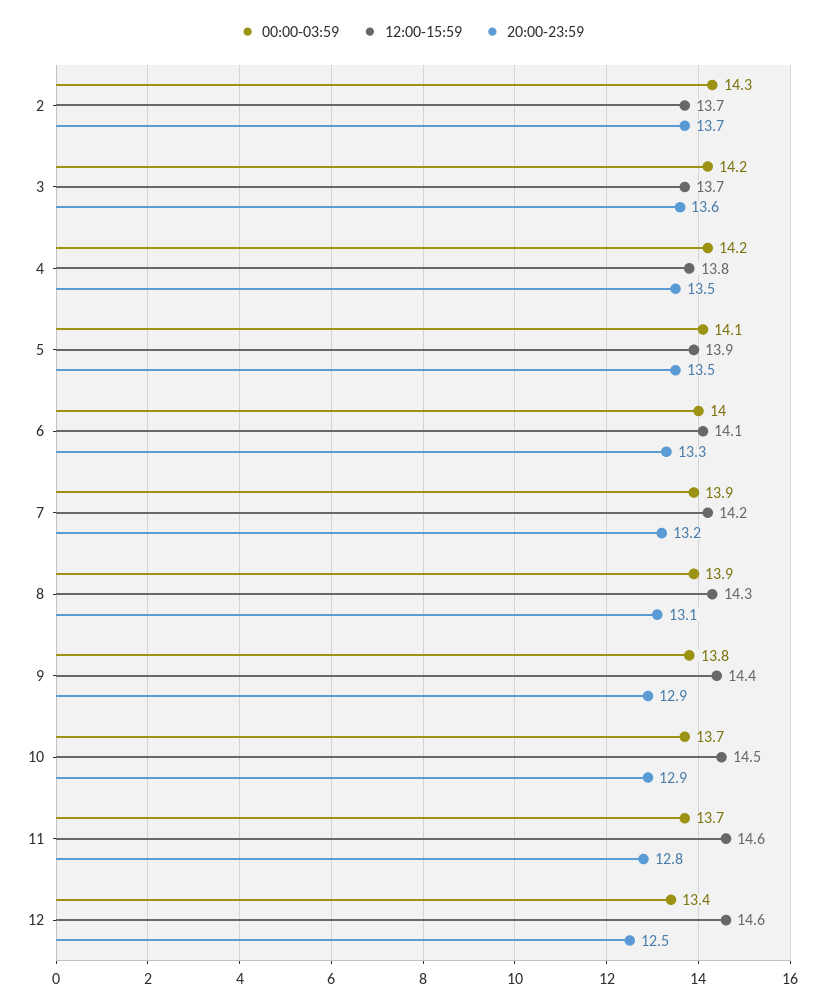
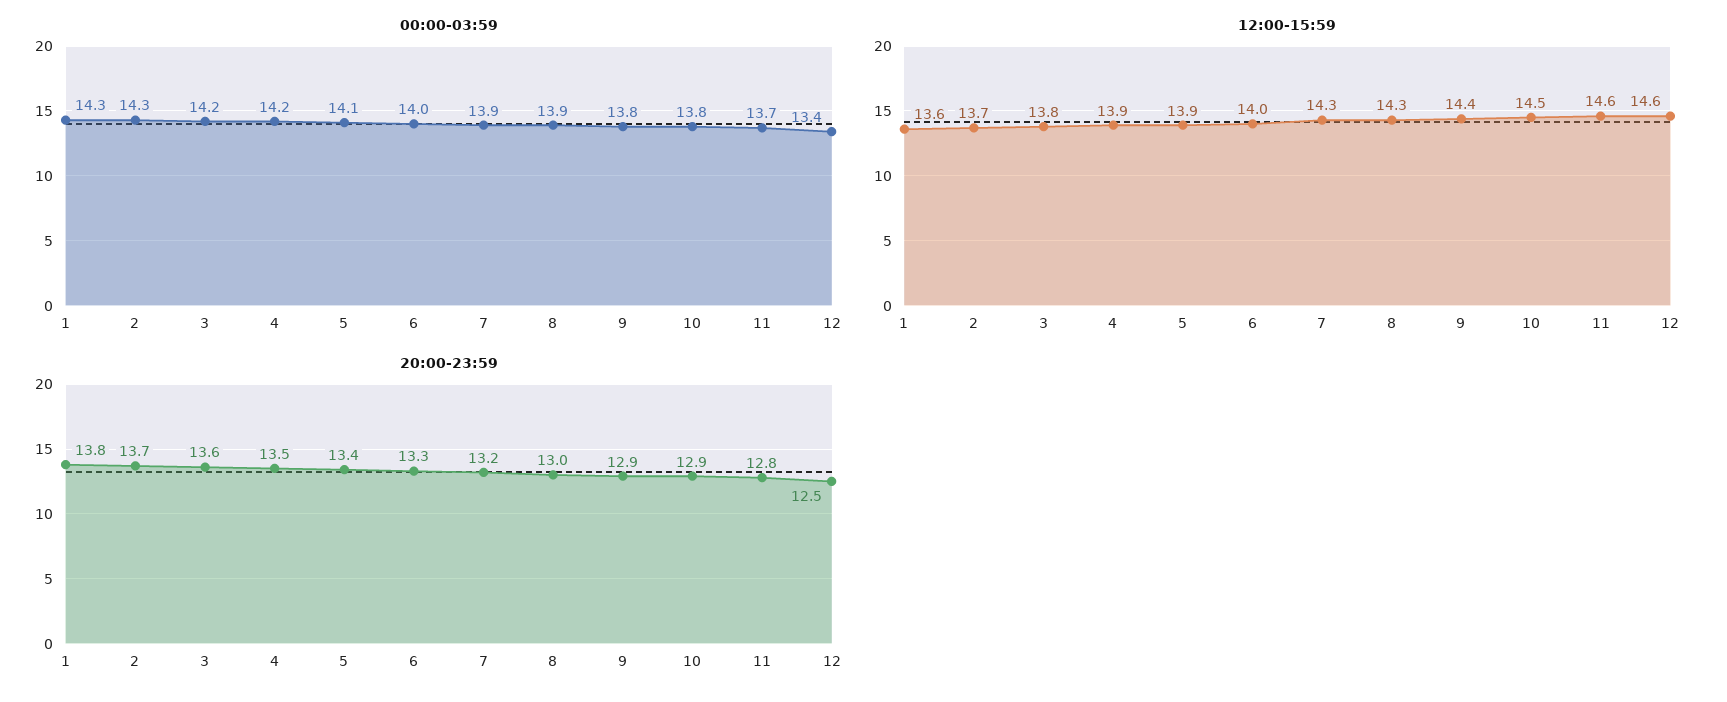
12:00-15:59, 3: 13.7 -> 13.8
12:00-15:59, 4: 13.8 -> 13.9
20:00-23:59, 5: 13.5 -> 13.4
12:00-15:59, 6: 14.1 -> 14
12:00-15:59, 7: 14.2 -> 14.3
20:00-23:59, 8: 13.1 -> 13
00:00-03:59, 10: 13.7 -> 13.8
00:00-03:59, 1: none -> 14.3
12:00-15:59, 1: none -> 13.6
20:00-23:59, 1: none -> 13.8

